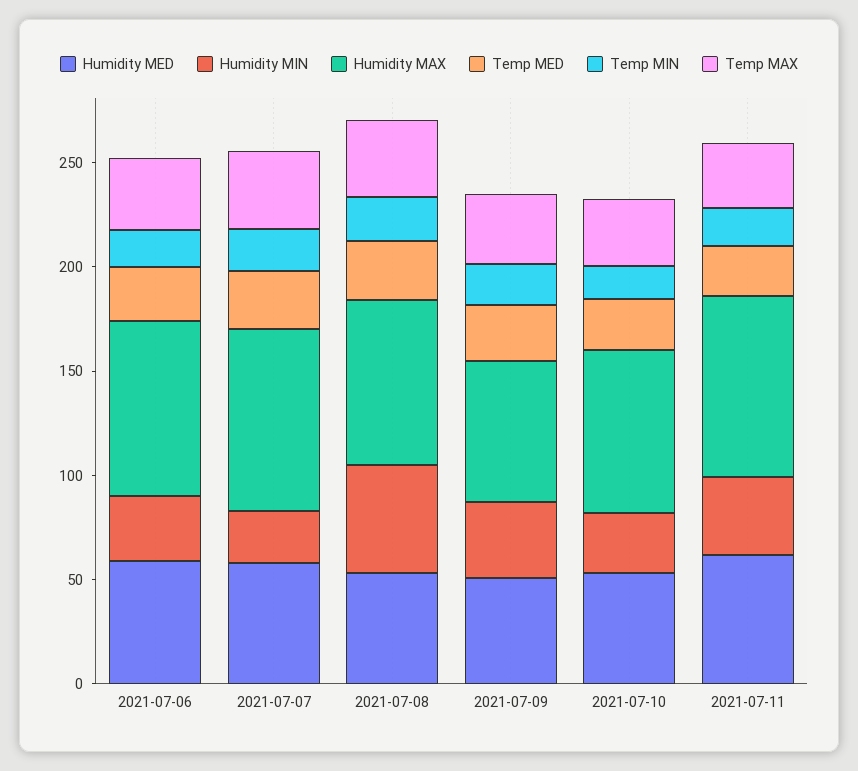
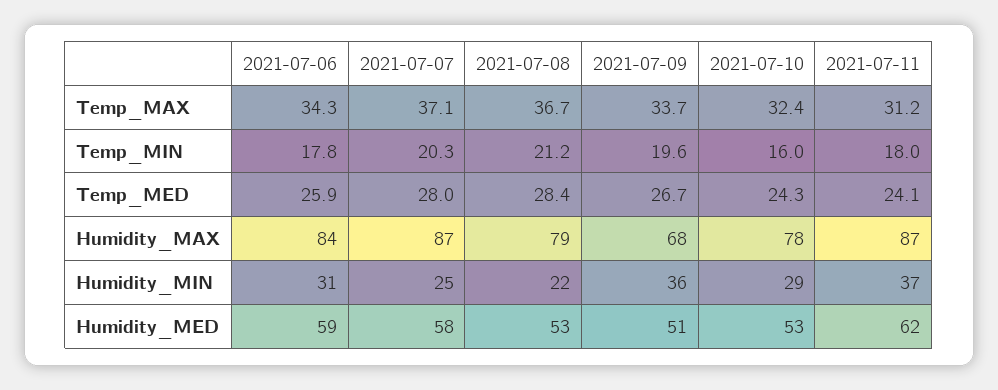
Humidity MIN, 2021-07-08: 50 -> 22

